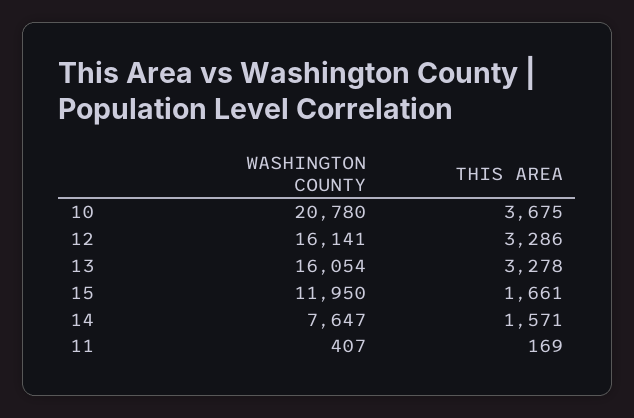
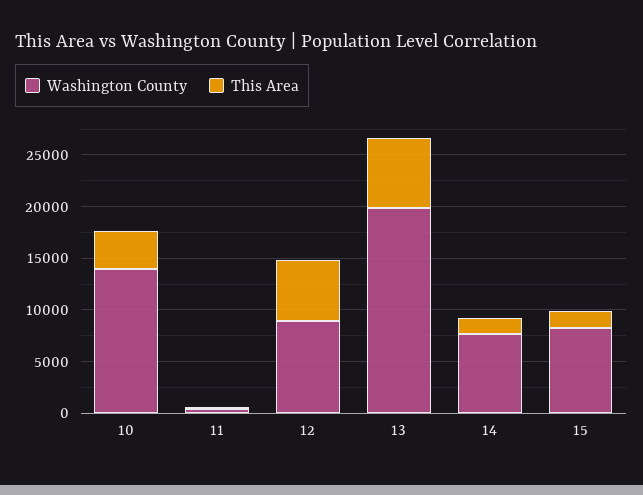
WASHINGTON COUNTY, 10: 20780 -> 14000
WASHINGTON COUNTY, 12: 16141 -> 9000
THIS AREA, 12: 3286 -> 6000
WASHINGTON COUNTY, 13: 16054 -> 20000
THIS AREA, 13: 3278 -> 7000
WASHINGTON COUNTY, 15: 11950 -> 8000

